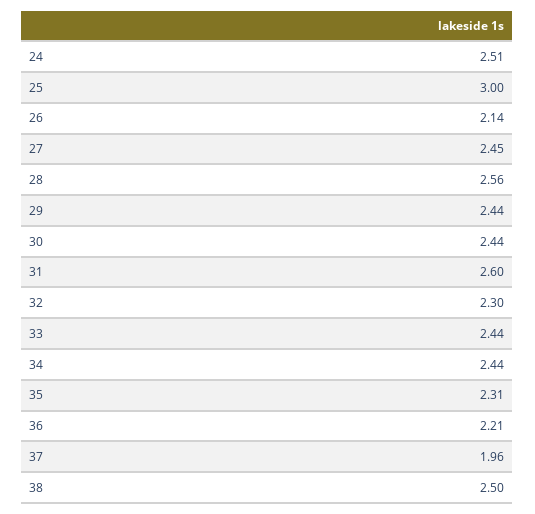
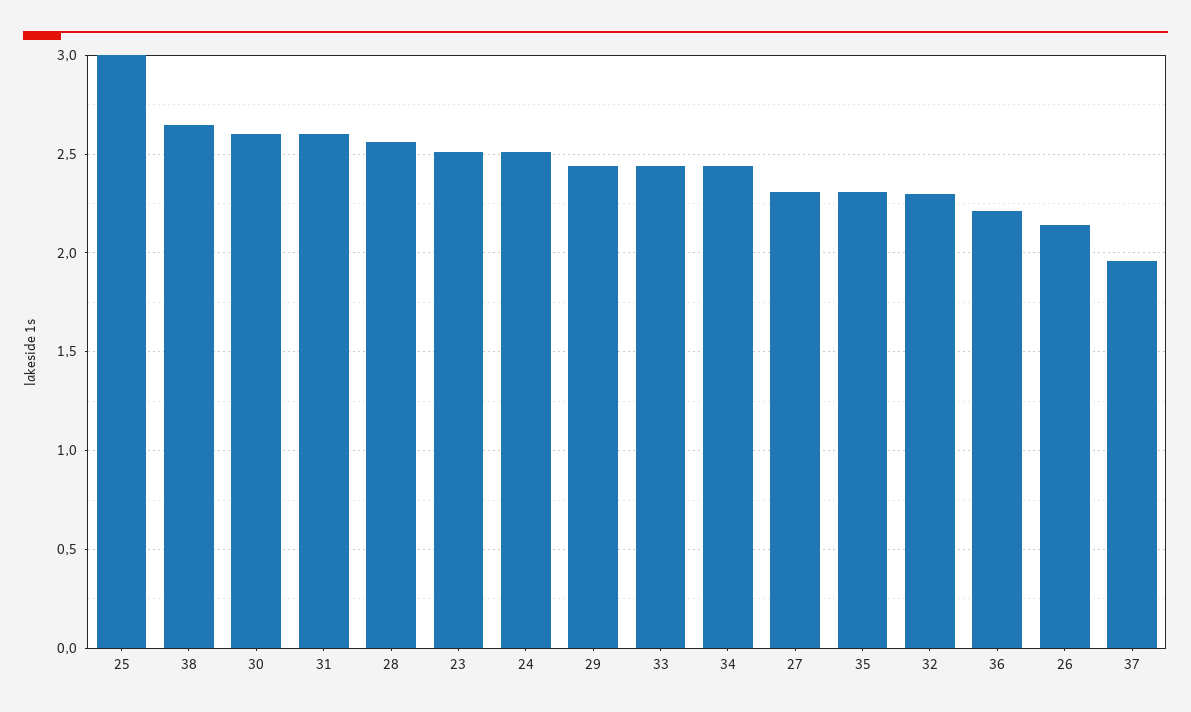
27: 2.45 -> 2.3
30: 2.44 -> 2.6
38: 2.5 -> 2.65
23: none -> 2.5

